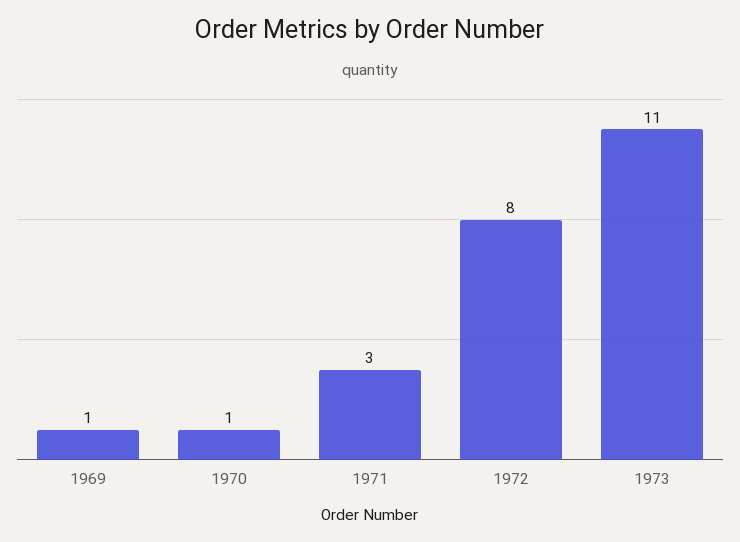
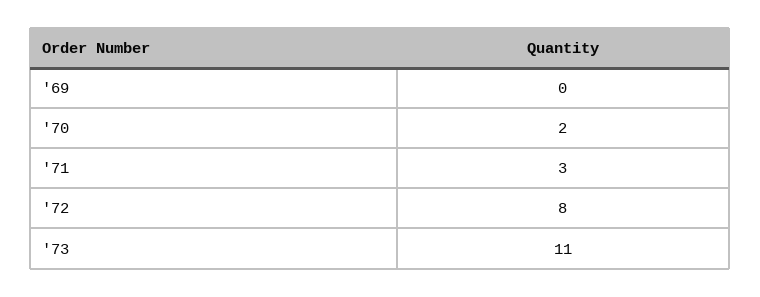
1969: 1 -> 0
1970: 1 -> 2

